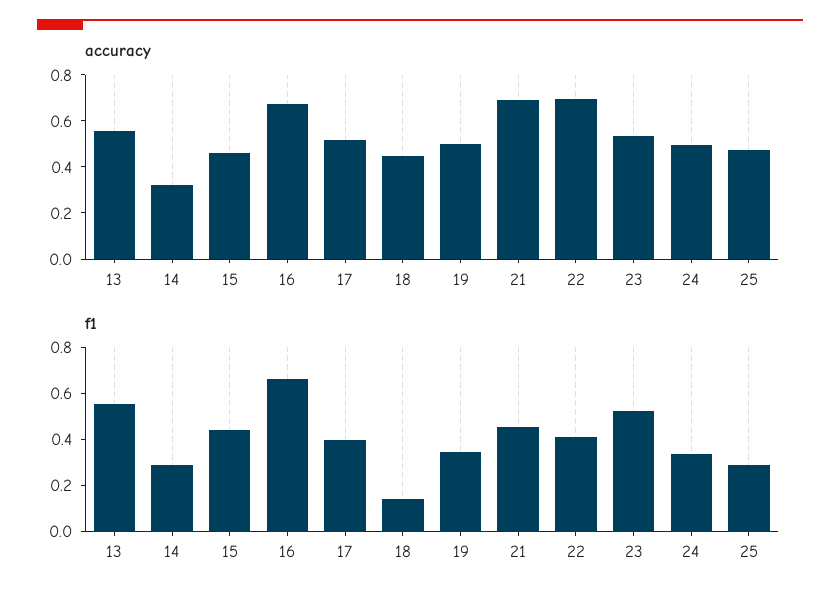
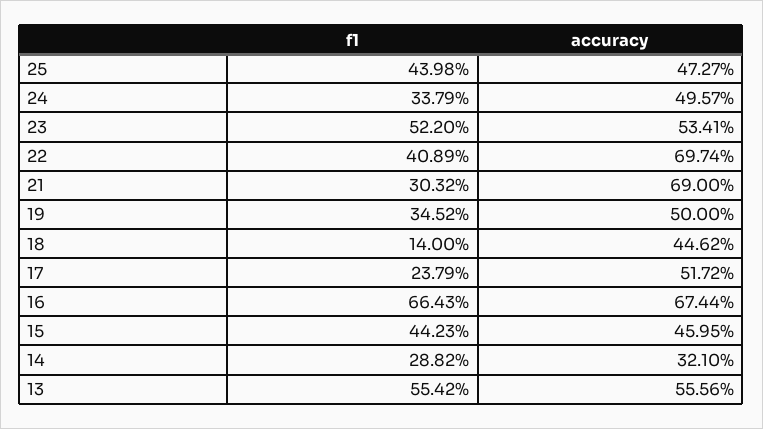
f1, 17: 0.4 -> 0.2379
f1, 21: 0.45 -> 0.3032
f1, 25: 0.3 -> 0.4398

